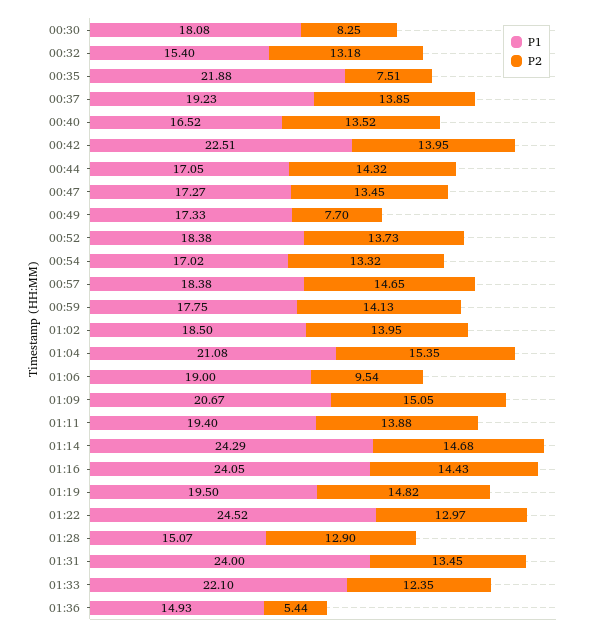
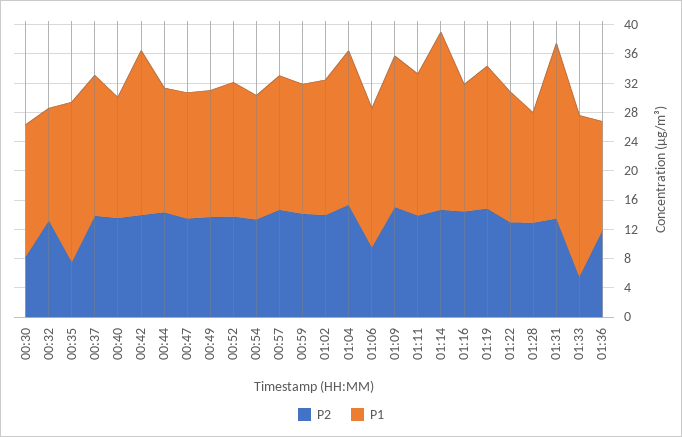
P2, 00:49: 7.7 -> 14
P1, 01:16: 24.05 -> 18
P1, 01:22: 24.52 -> 18
P2, 01:33: 12.35 -> 6
P2, 01:36: 5.44 -> 12

